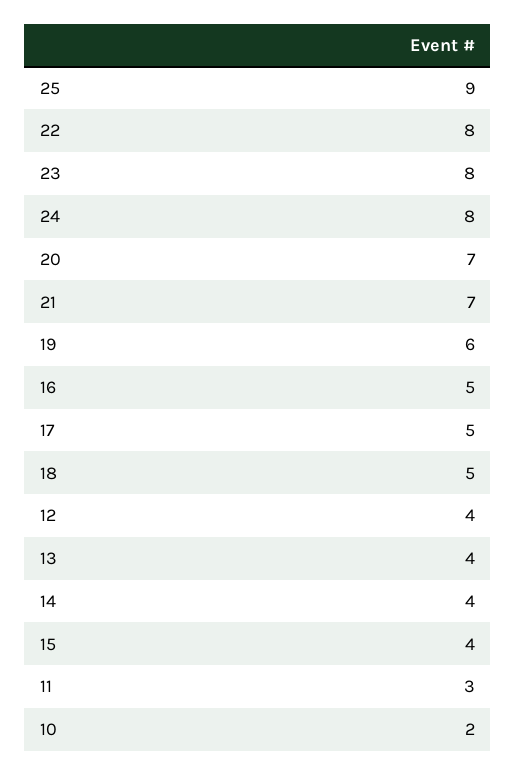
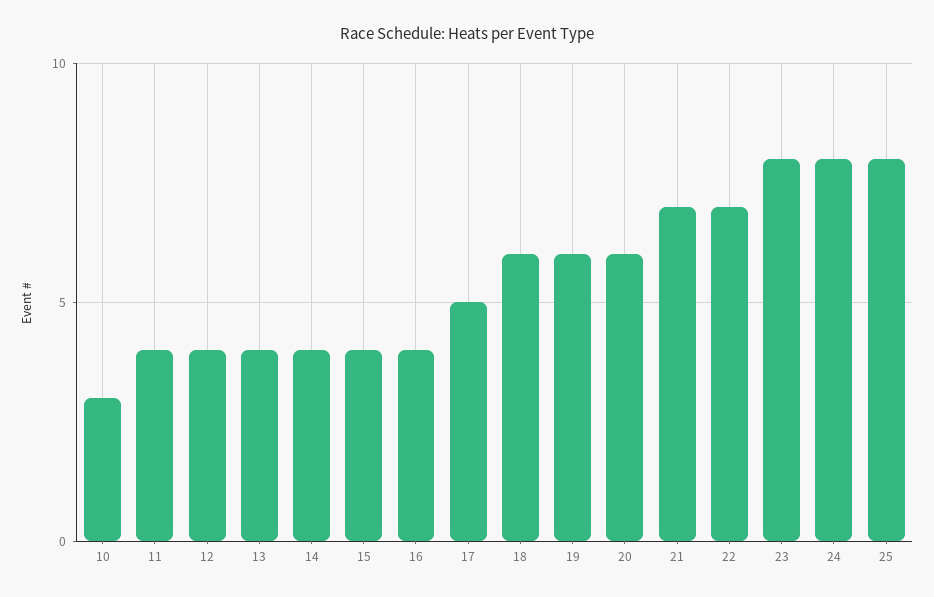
25: 9 -> 8
22: 8 -> 7
20: 7 -> 6
16: 5 -> 4
18: 5 -> 6
11: 3 -> 4
10: 2 -> 3

